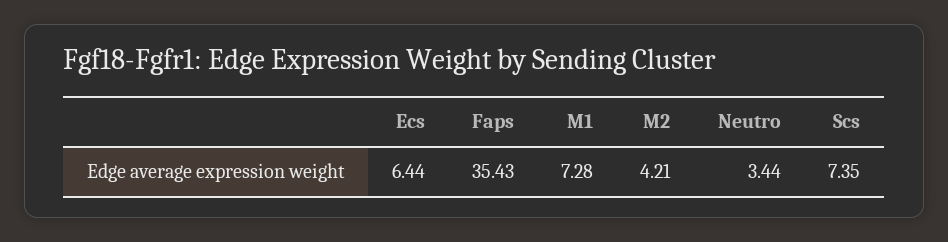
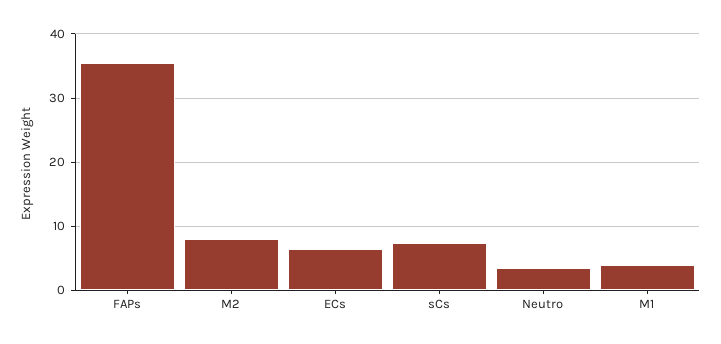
M1: 7.28 -> 4
M2: 4.21 -> 8

